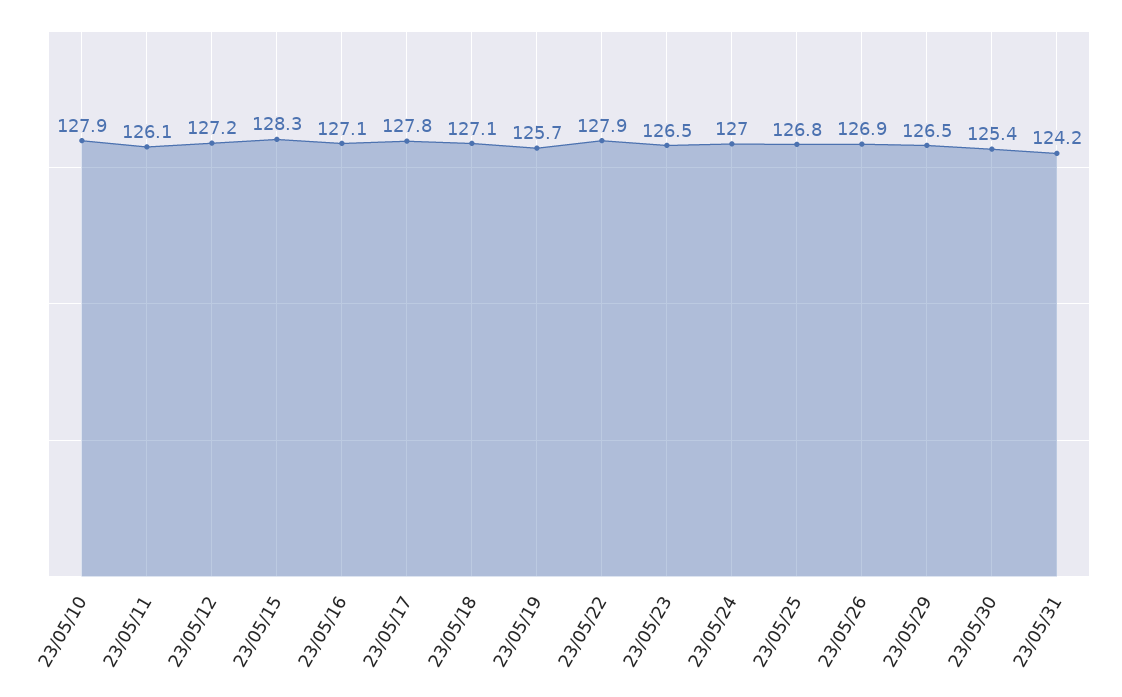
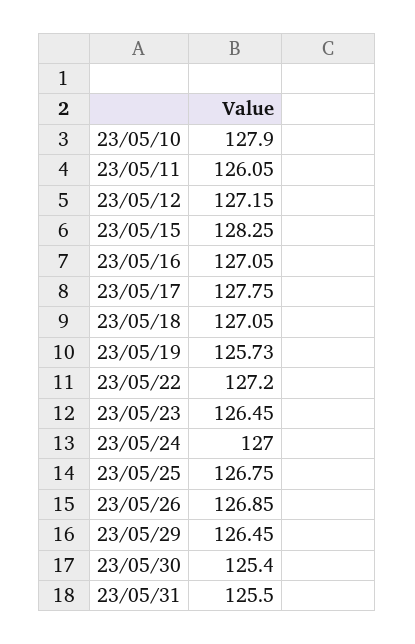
23/05/22: 127.9 -> 127.2
23/05/31: 124.2 -> 125.5

